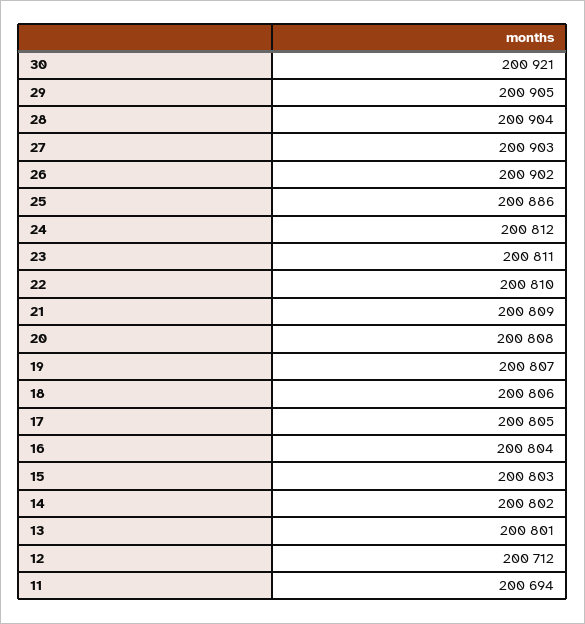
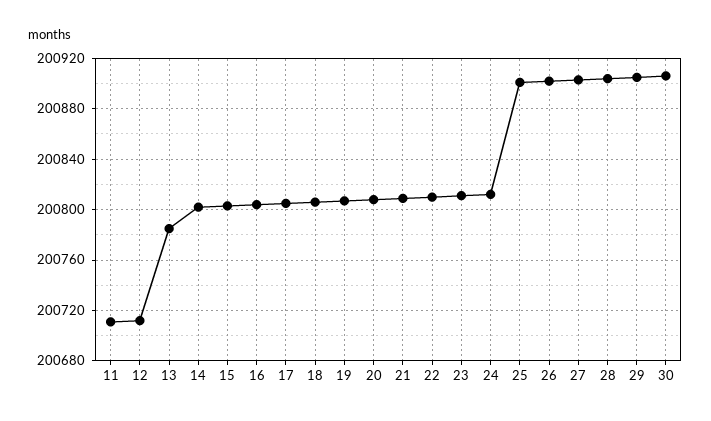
30: 200921 -> 200905
25: 200886 -> 200900
13: 200801 -> 200785
11: 200694 -> 200710

